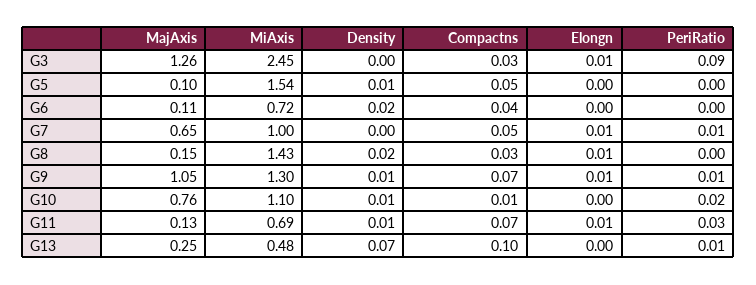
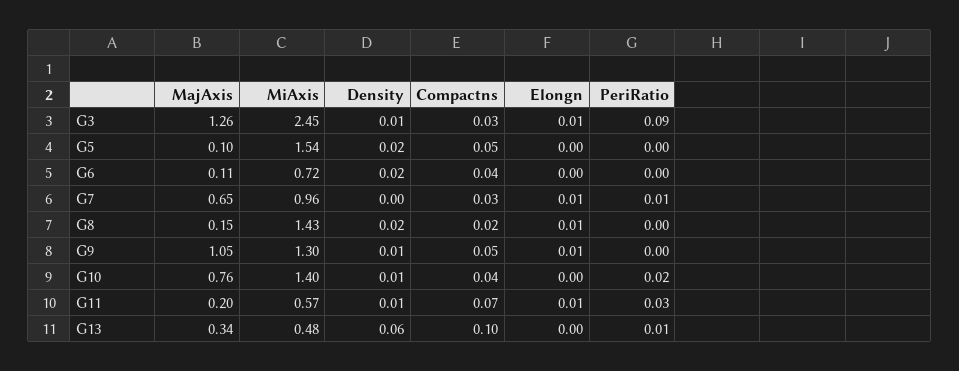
Density, G3: 0 -> 0.01
Density, G5: 0.01 -> 0.02
MiAxis, G7: 1 -> 0.96
Compactns, G7: 0.05 -> 0.03
Compactns, G8: 0.03 -> 0.02
Compactns, G9: 0.07 -> 0.05
PeriRatio, G9: 0.01 -> 0
MiAxis, G10: 1.1 -> 1.4
Compactns, G10: 0.01 -> 0.04
MajAxis, G11: 0.13 -> 0.2
MiAxis, G11: 0.69 -> 0.57
MajAxis, G13: 0.25 -> 0.34
Density, G13: 0.07 -> 0.06

